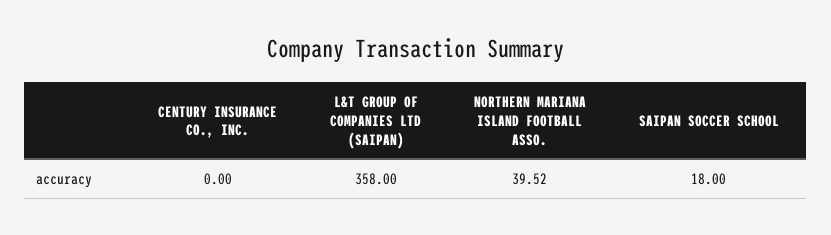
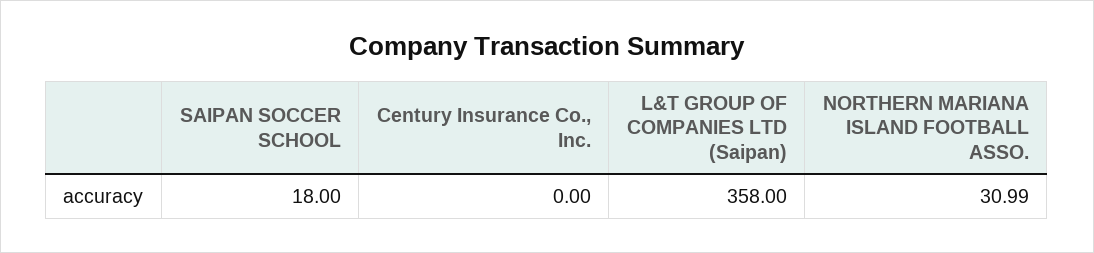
NORTHERN MARIANA ISLAND FOOTBALL ASSO.: 39.52 -> 30.99

